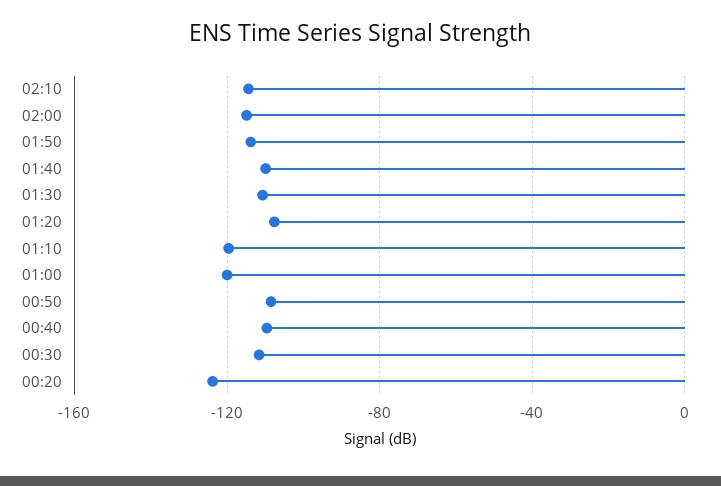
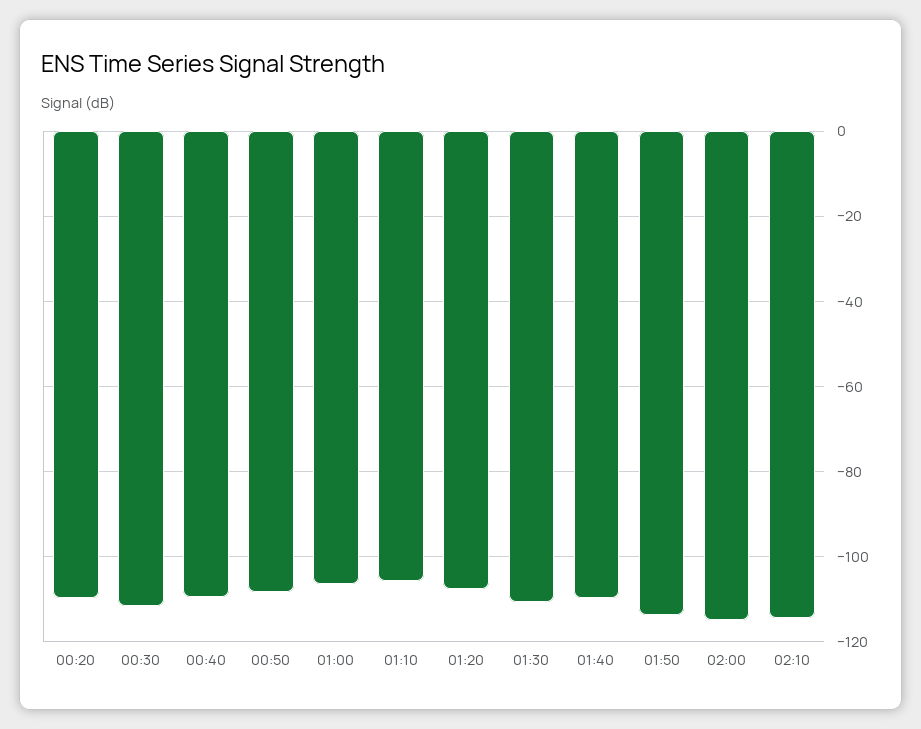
01:10: -120 -> -106
01:00: -120 -> -106
00:20: -125 -> -110

